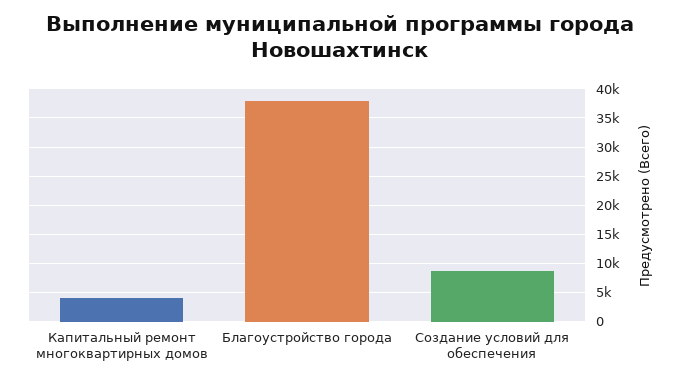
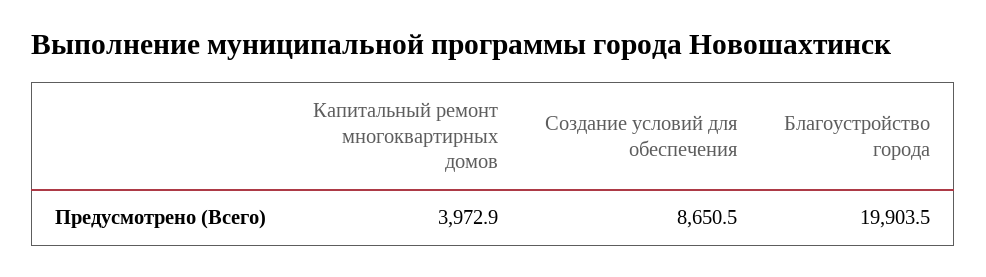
Благоустройство города: 37500 -> 19903.5

